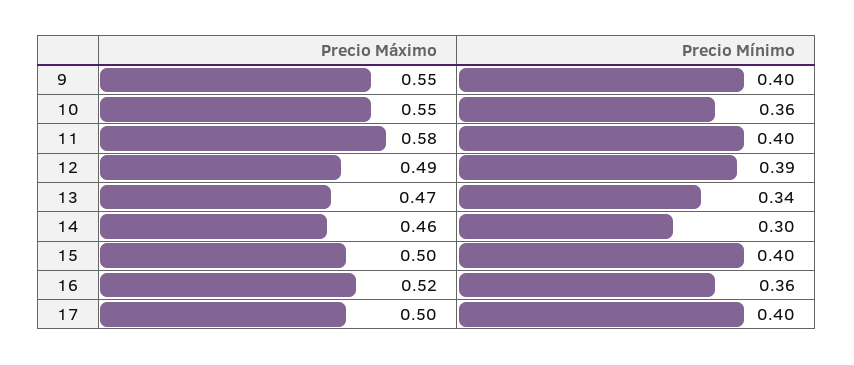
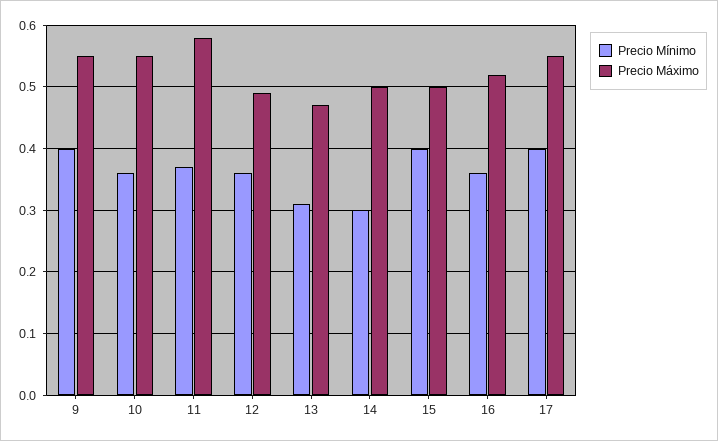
Precio Mínimo, 11: 0.4 -> 0.37
Precio Mínimo, 12: 0.39 -> 0.36
Precio Mínimo, 13: 0.34 -> 0.31
Precio Máximo, 14: 0.46 -> 0.5
Precio Máximo, 17: 0.5 -> 0.55

